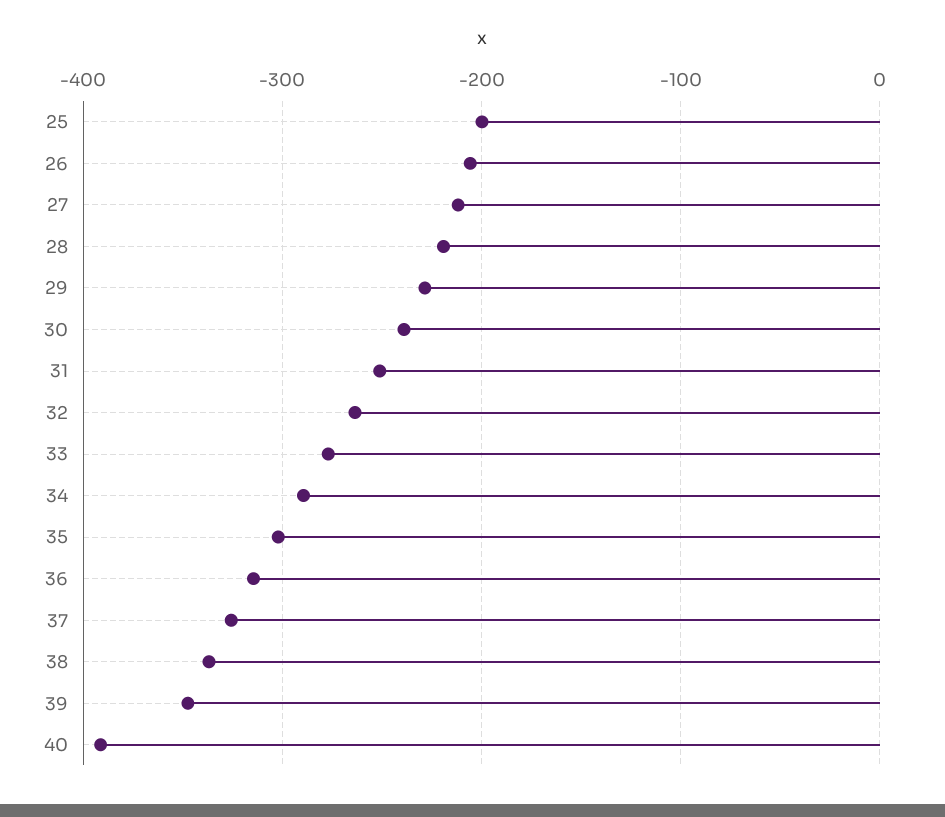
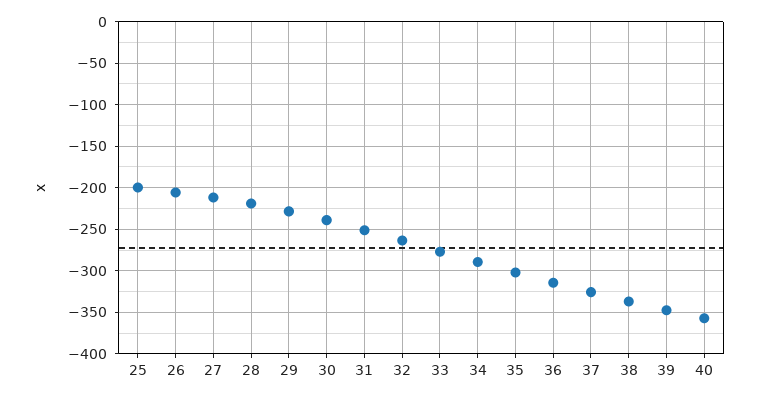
40: -390 -> -360

